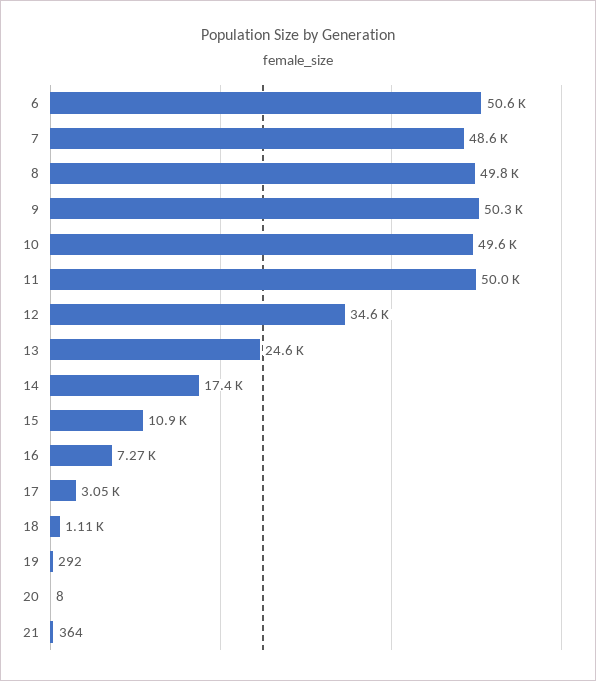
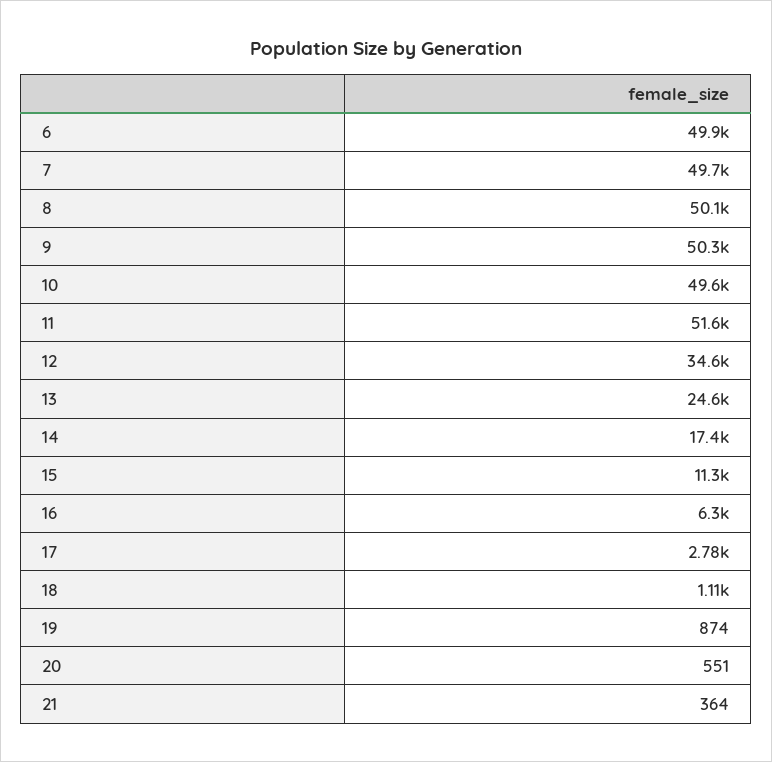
6: 50600 -> 49900
7: 48600 -> 49700
8: 49800 -> 50100
11: 50000 -> 51600
15: 10900 -> 11300
16: 7270 -> 6300
17: 3050 -> 2780
19: 292 -> 874
20: 8 -> 551

